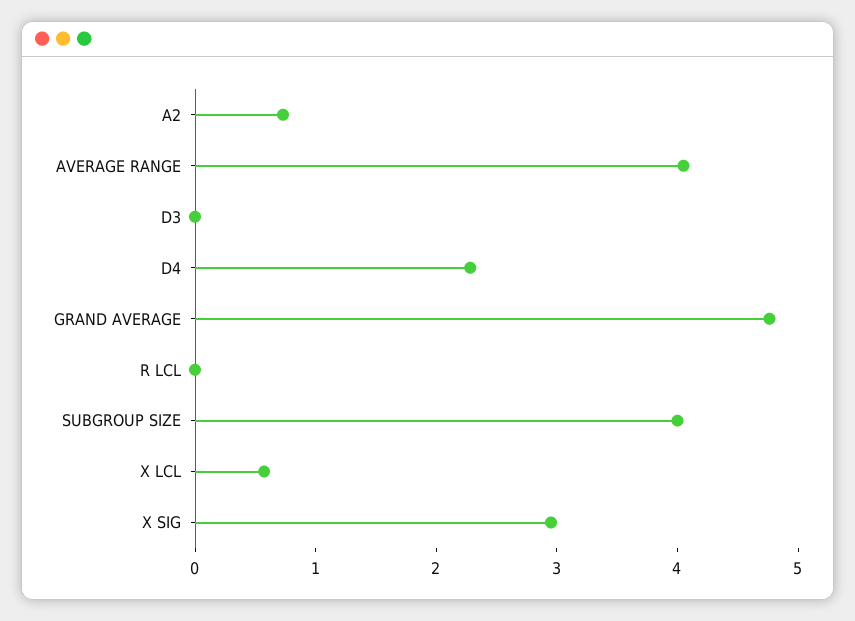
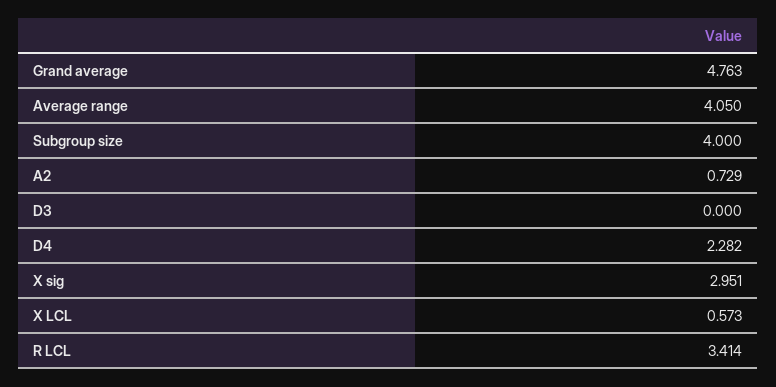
R LCL: 0 -> 3.414

